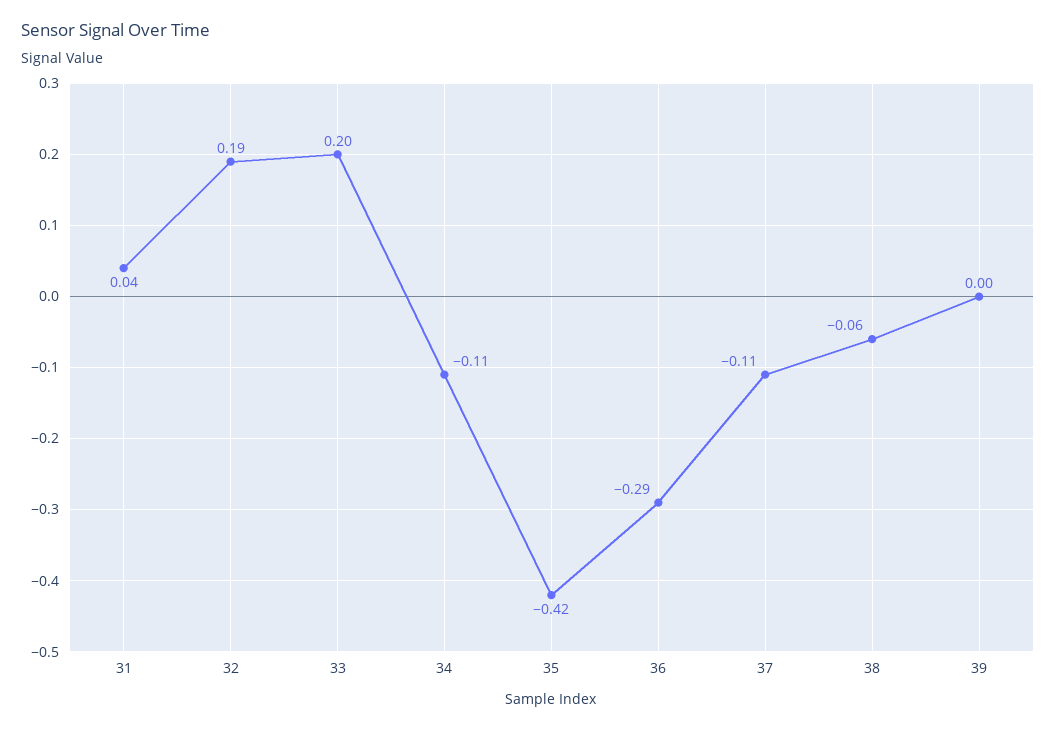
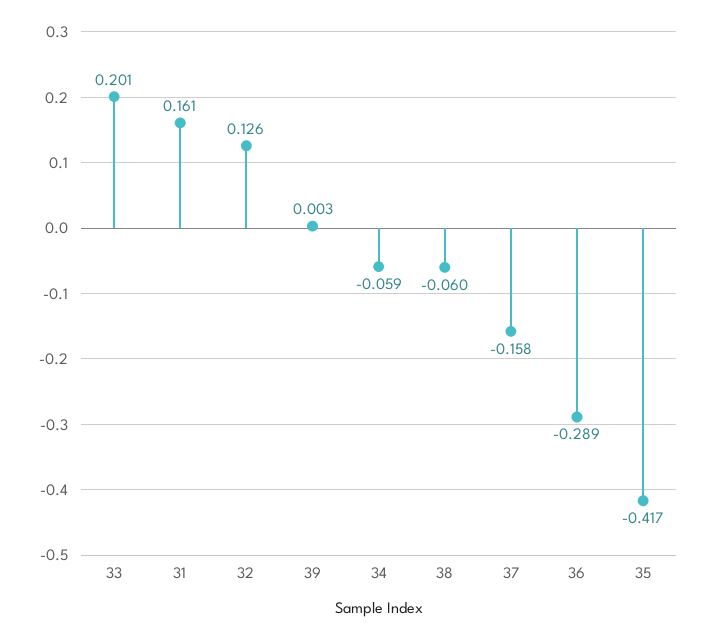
31: 0.04 -> 0.161
32: 0.19 -> 0.126
34: -0.11 -> -0.059
37: -0.11 -> -0.158

